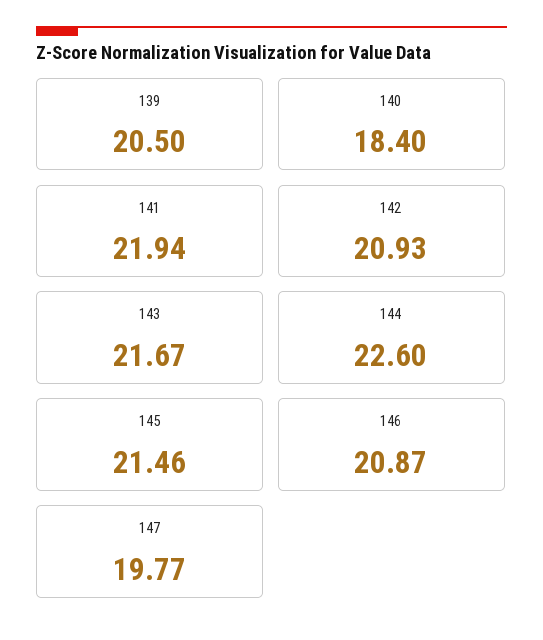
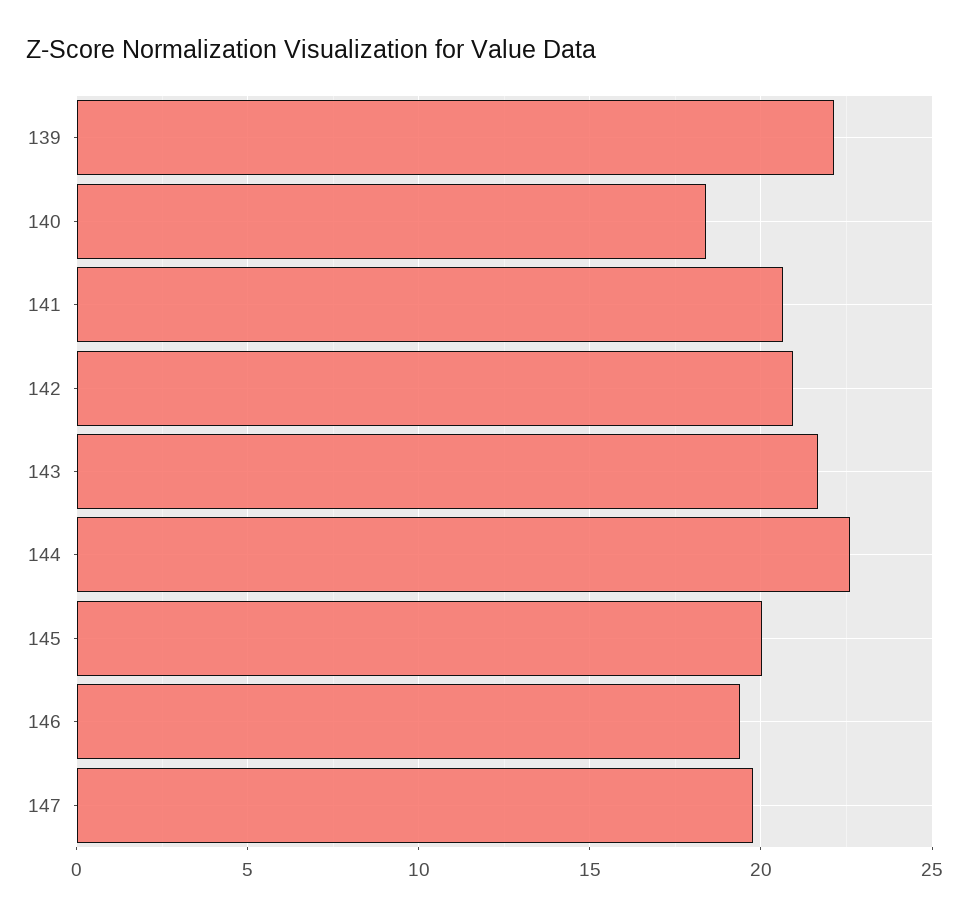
139: 20.5 -> 22
141: 21.94 -> 20.5
145: 21.46 -> 20
146: 20.87 -> 19.5

